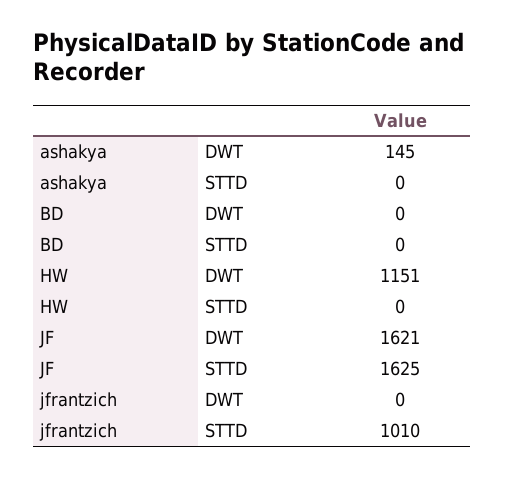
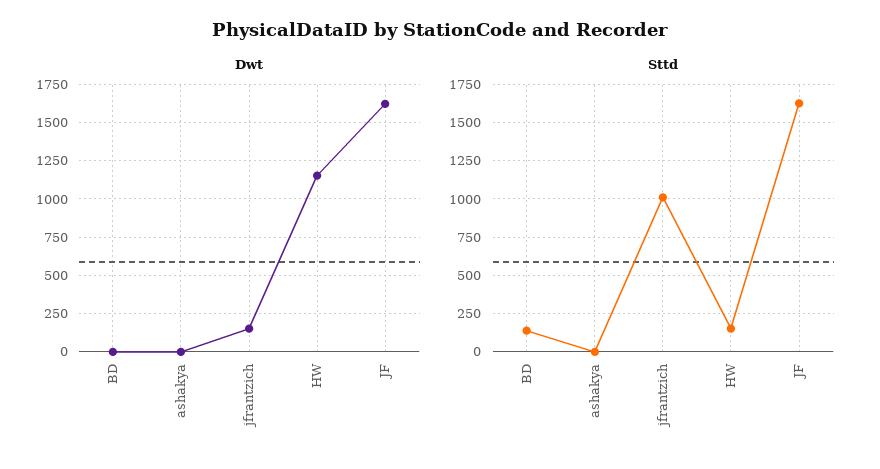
DWT, ashakya: 145 -> 0
STTD, BD: 0 -> 150
STTD, HW: 0 -> 150
DWT, jfrantzich: 0 -> 150

